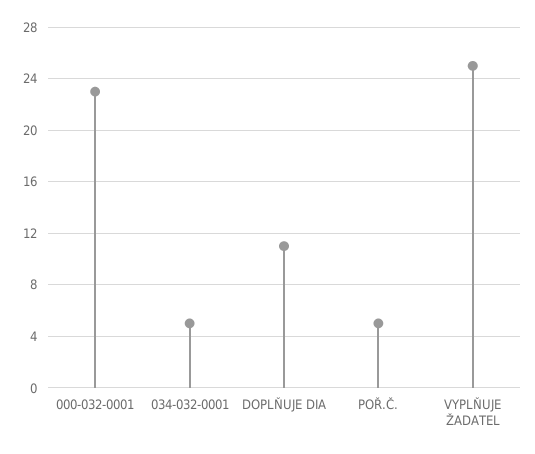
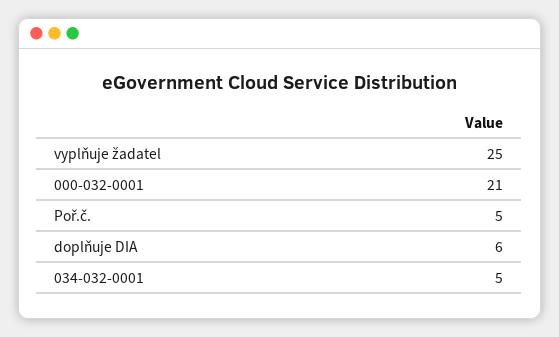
000-032-0001: 23 -> 21
DOPLŇUJE DIA: 11 -> 6

